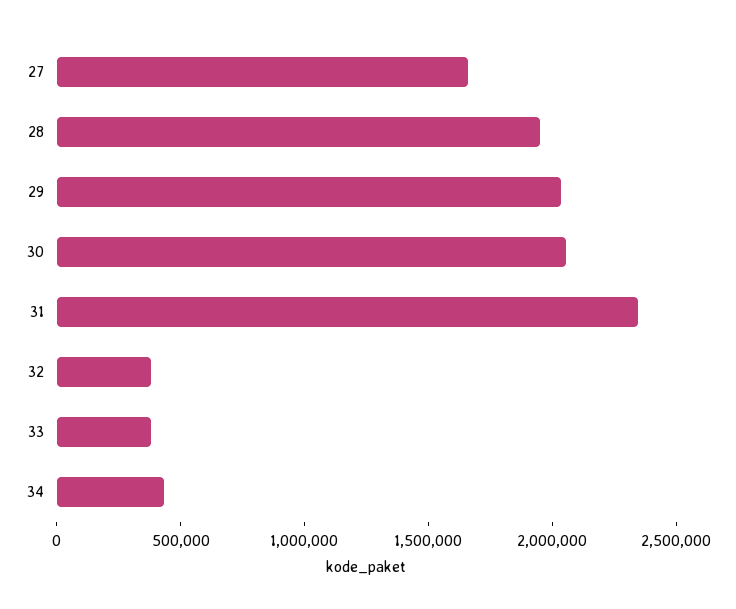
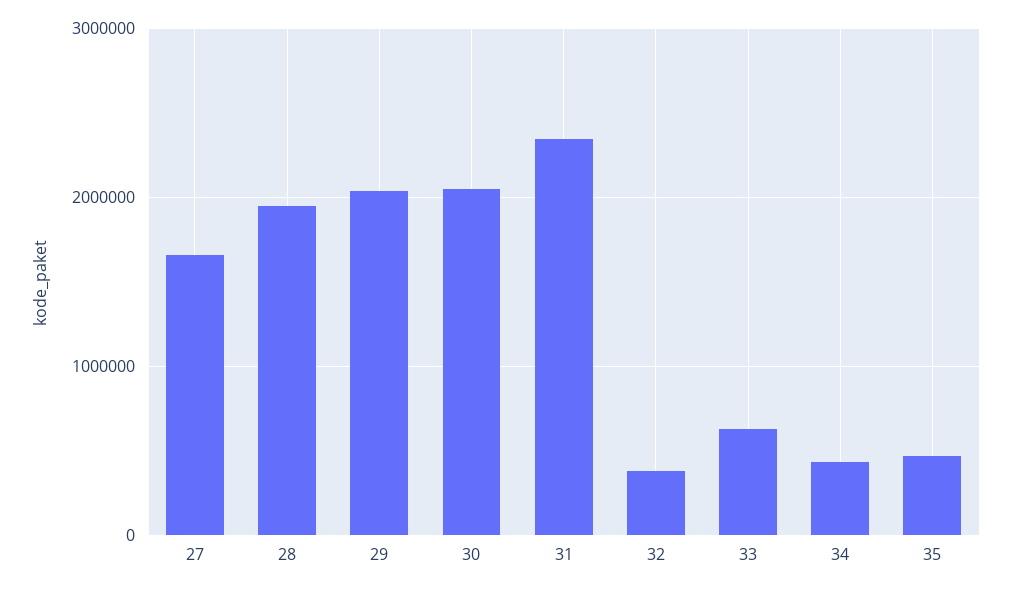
33: 400000 -> 600000
35: none -> 500000

